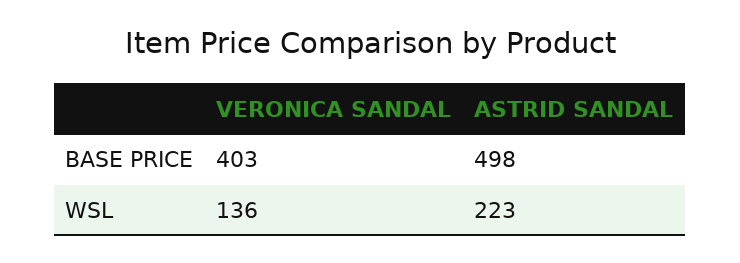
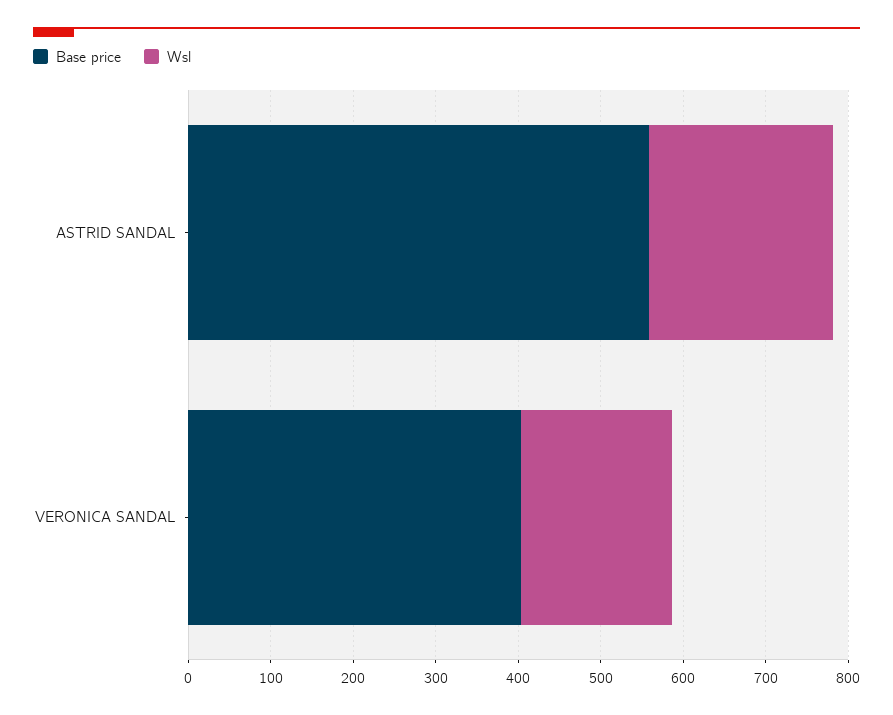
BASE PRICE, ASTRID SANDAL: 498 -> 560
WSL, VERONICA SANDAL: 136 -> 180

